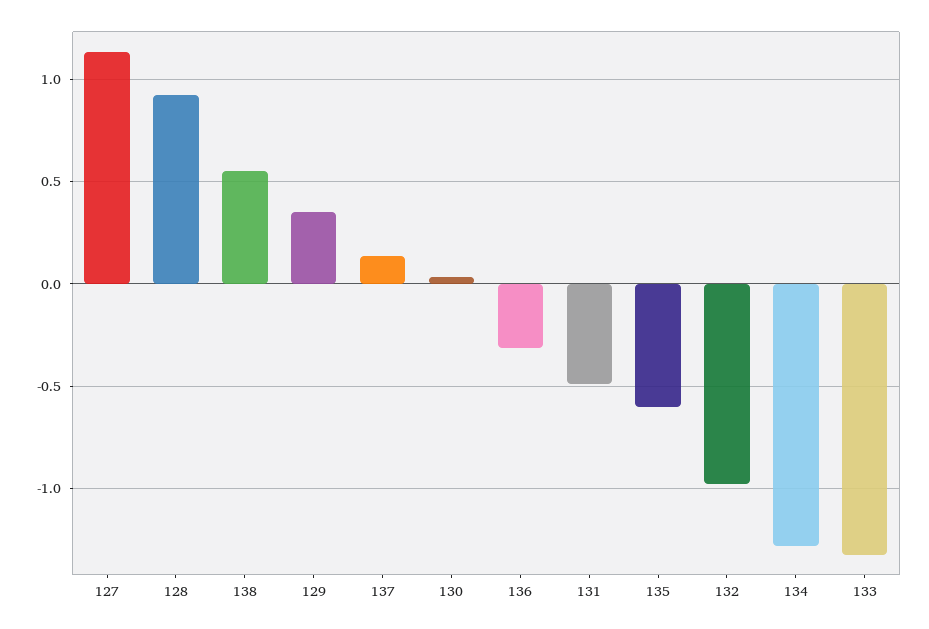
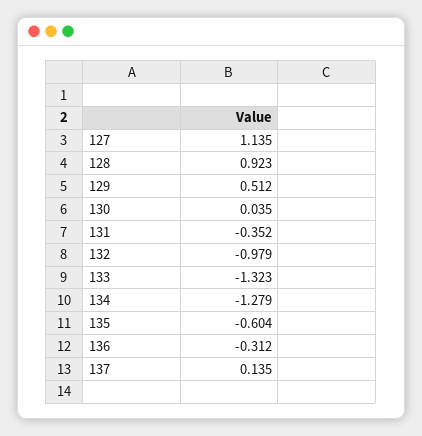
138: 0.55 -> none
129: 0.35 -> 0.512
131: -0.5 -> -0.352

